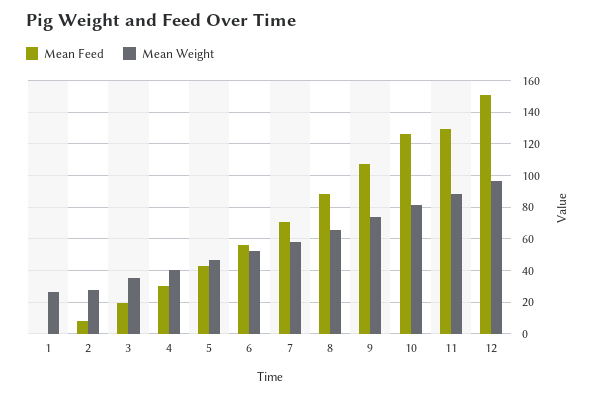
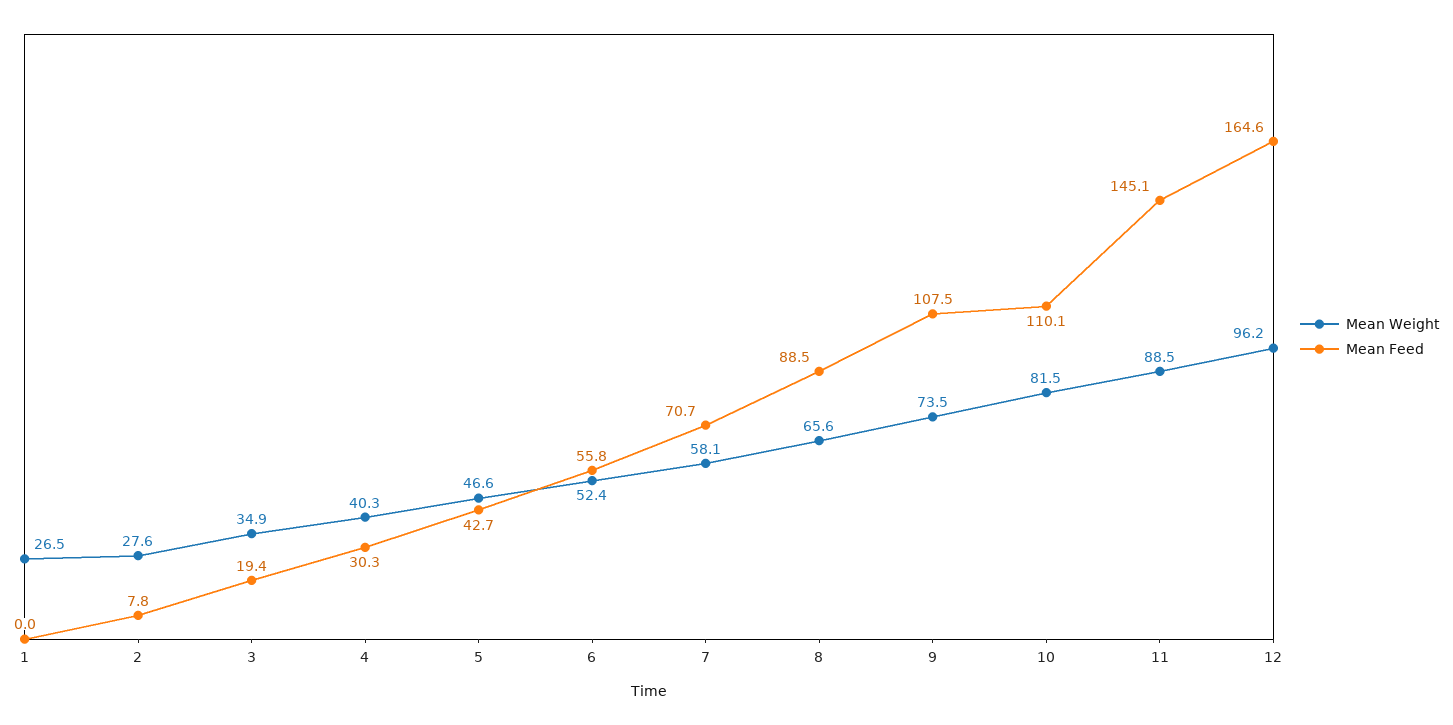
Mean Feed, 10: 125 -> 110.1
Mean Feed, 11: 130 -> 145.1
Mean Feed, 12: 150 -> 164.6

